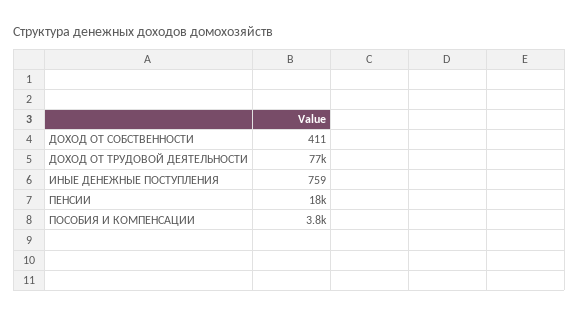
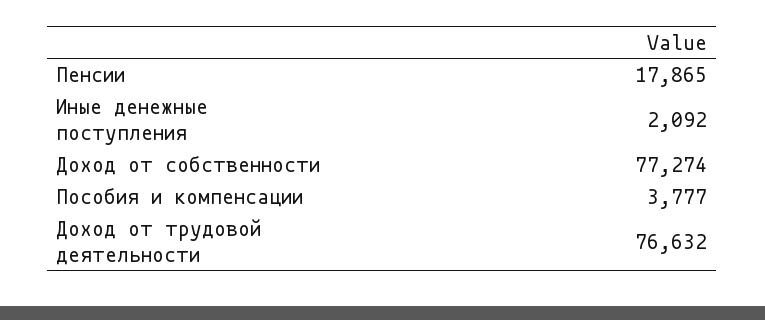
ДОХОД ОТ СОБСТВЕННОСТИ: 411 -> 77274
ИНЫЕ ДЕНЕЖНЫЕ ПОСТУПЛЕНИЯ: 759 -> 2092

